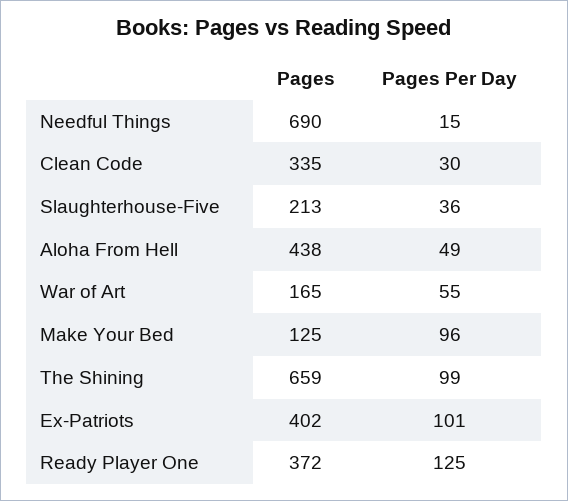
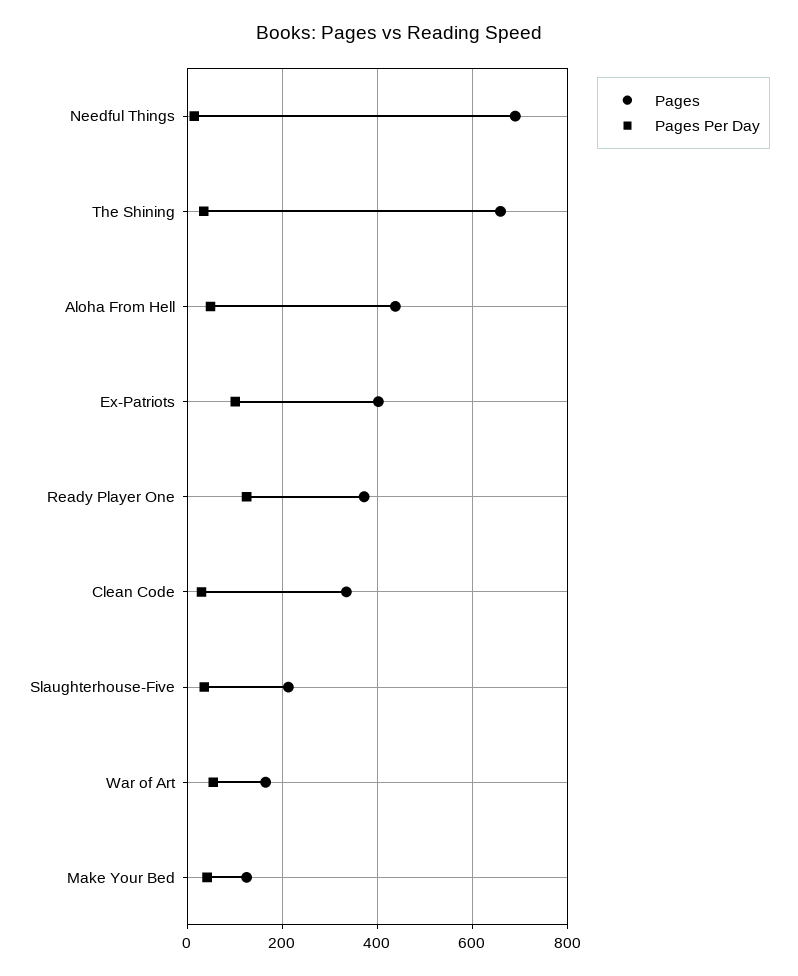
Pages Per Day, Make Your Bed: 96 -> 40
Pages Per Day, The Shining: 99 -> 40

